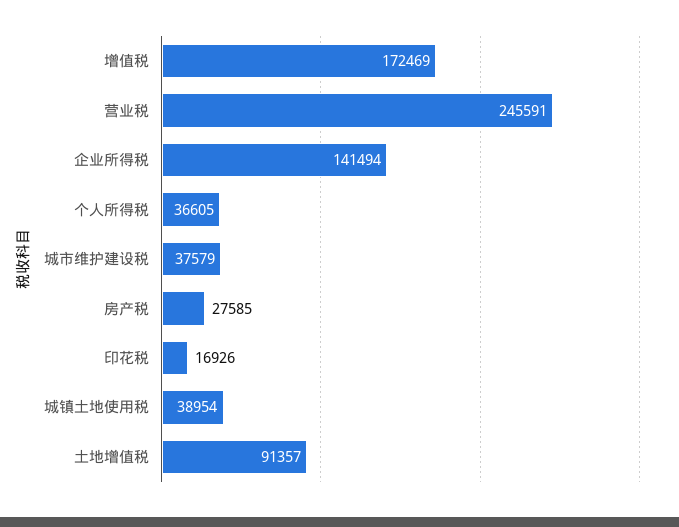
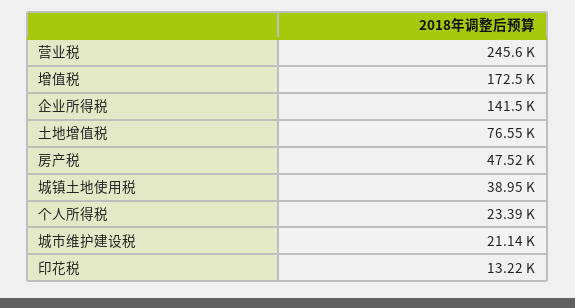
个人所得税: 36605 -> 23390
城市维护建设税: 37579 -> 21140
房产税: 27585 -> 47520
印花税: 16926 -> 13220
土地增值税: 91357 -> 76550

